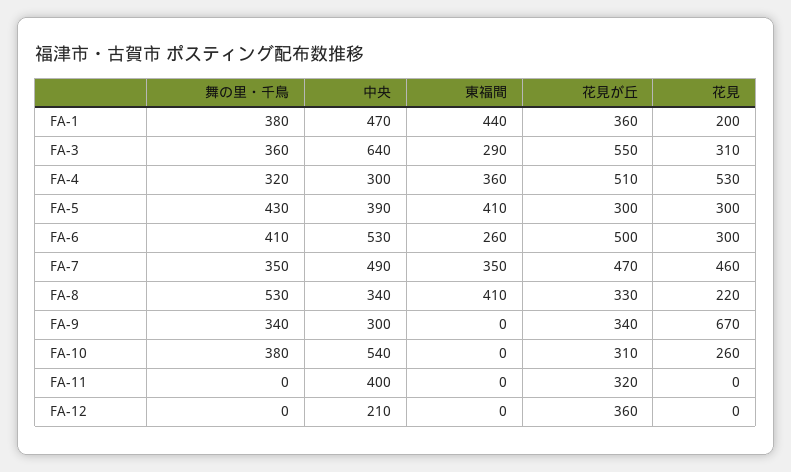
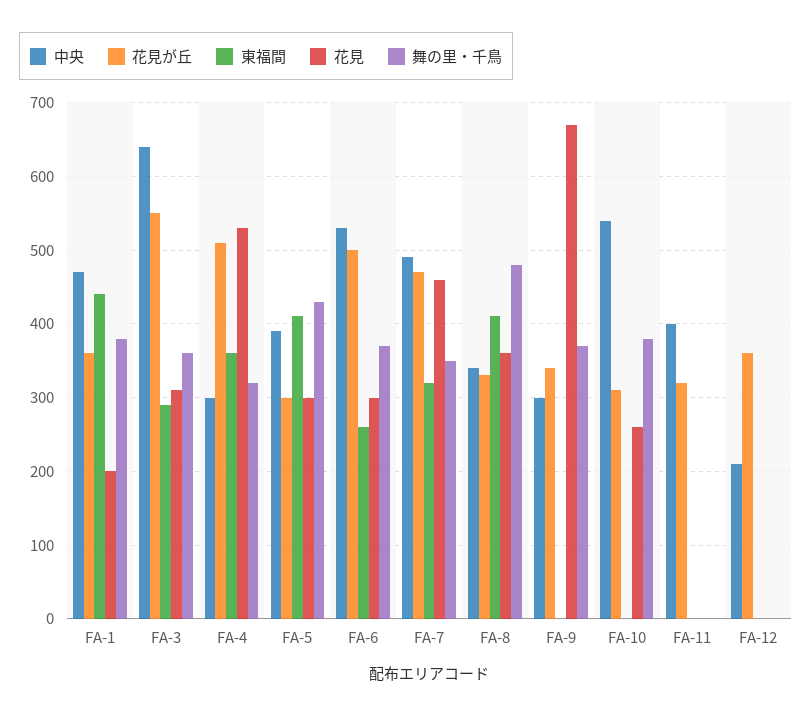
舞の里・千鳥, FA-6: 410 -> 370
東福間, FA-7: 350 -> 320
舞の里・千鳥, FA-8: 530 -> 480
花見, FA-8: 220 -> 360
舞の里・千鳥, FA-9: 340 -> 370

